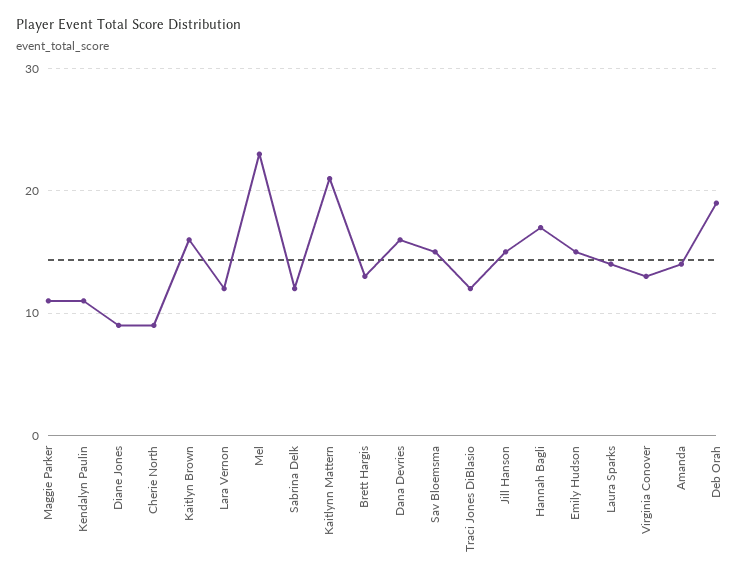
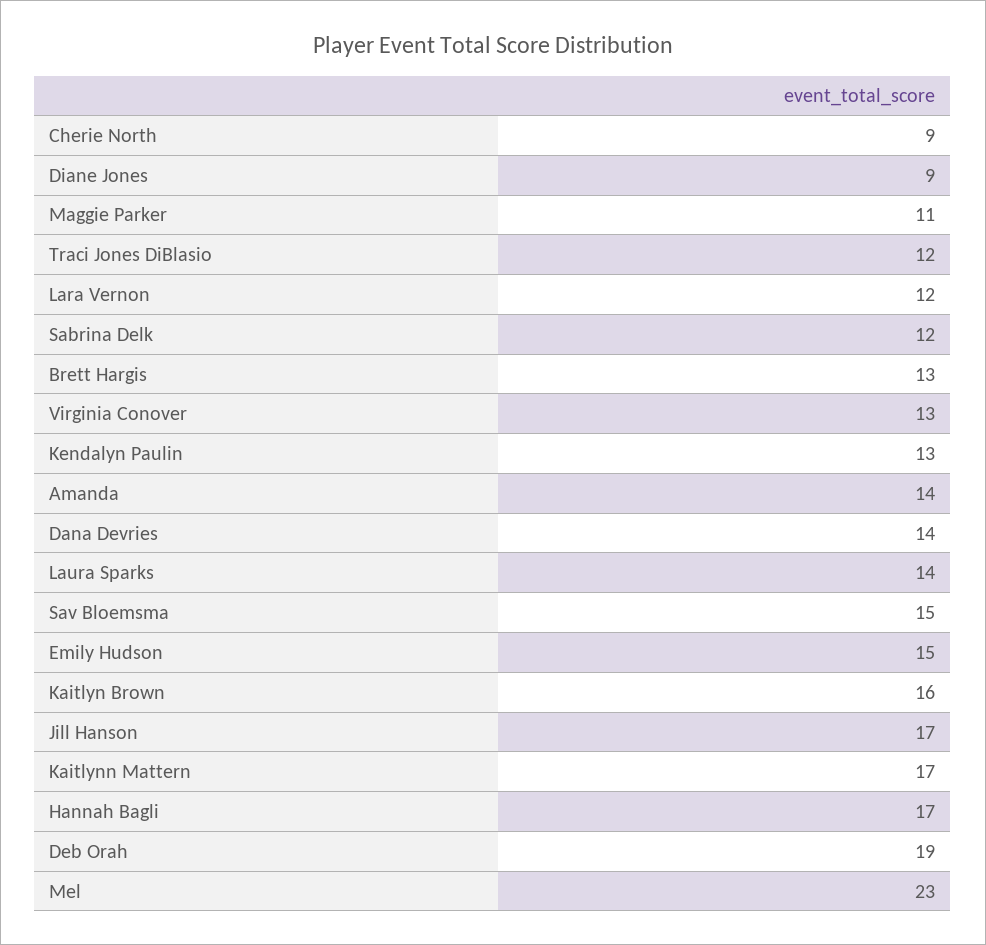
Kendalyn Paulin: 11 -> 13
Kaitlynn Mattern: 21 -> 17
Dana Devries: 16 -> 14
Jill Hanson: 15 -> 17

